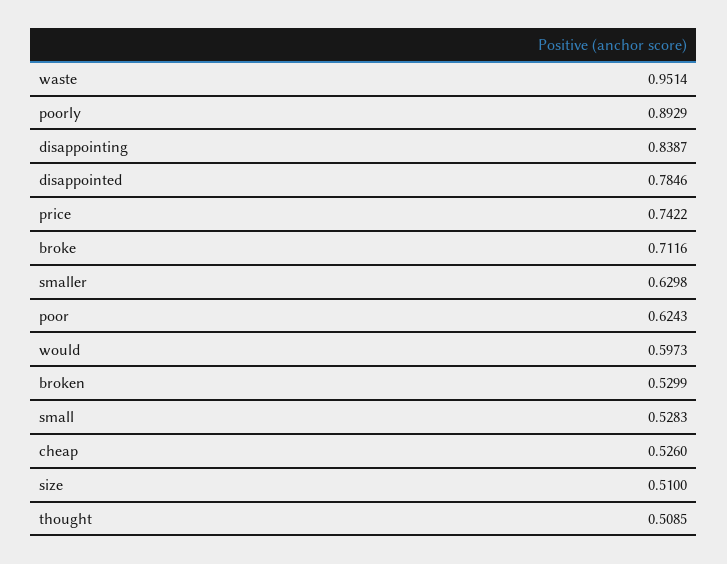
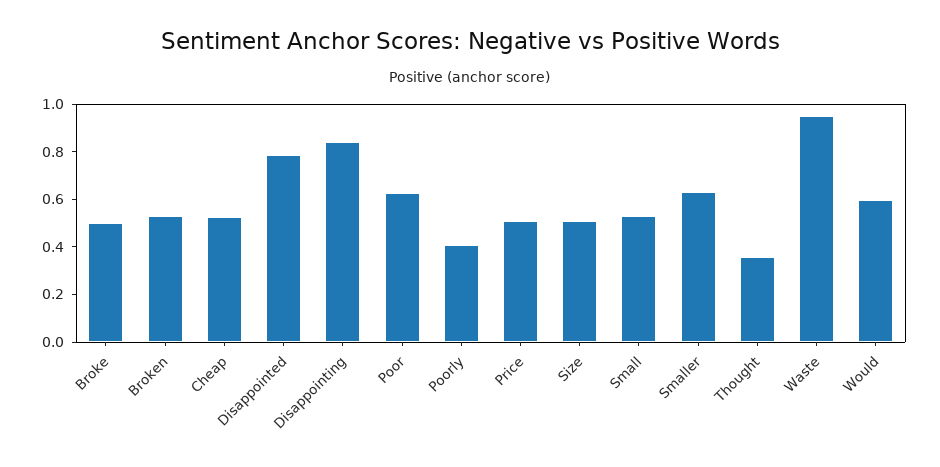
poorly: 0.8929 -> 0.4
price: 0.7422 -> 0.5
broke: 0.7116 -> 0.5
thought: 0.5085 -> 0.35

